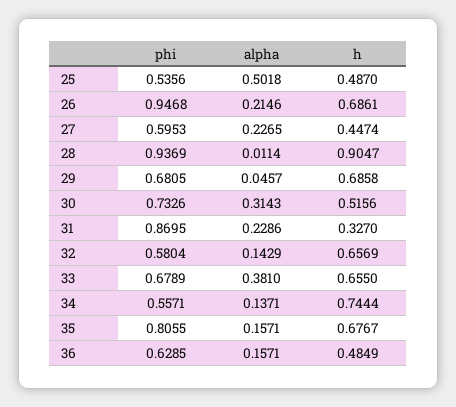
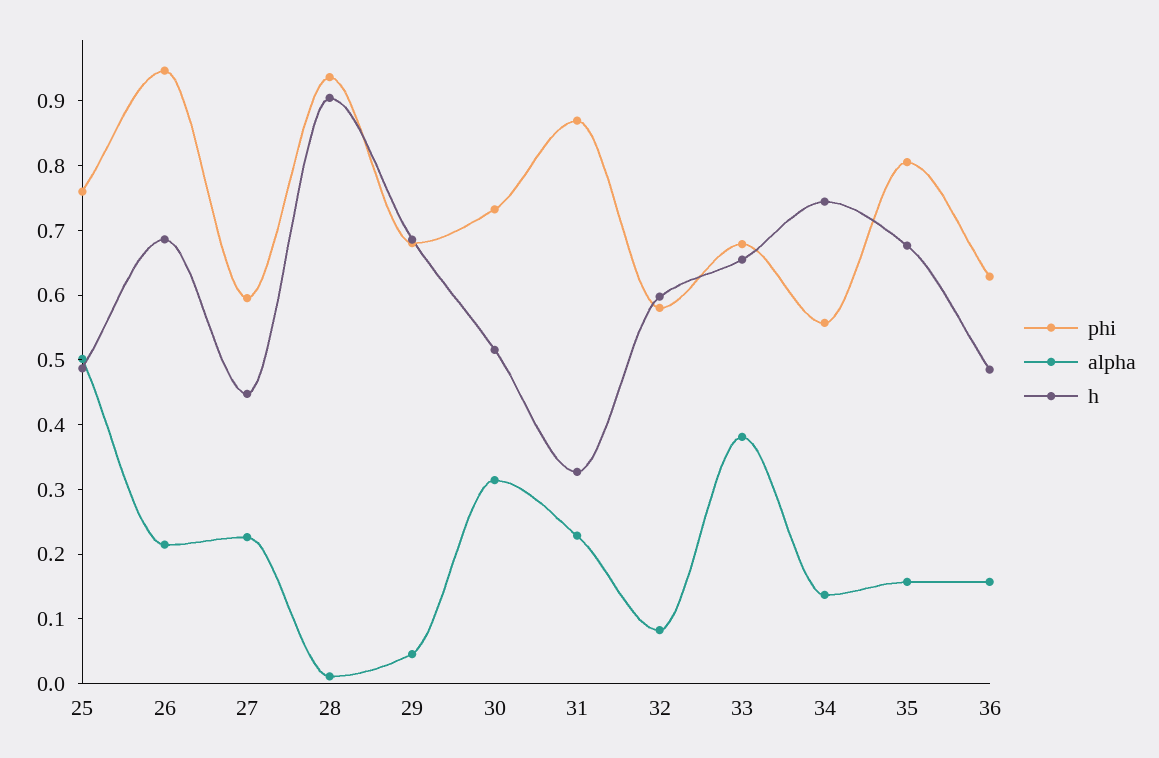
phi, 25: 0.5356 -> 0.76
alpha, 32: 0.1429 -> 0.08
h, 32: 0.6569 -> 0.6

